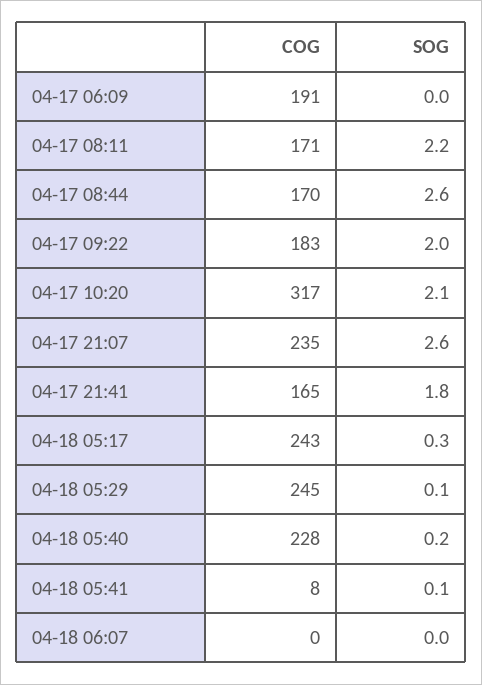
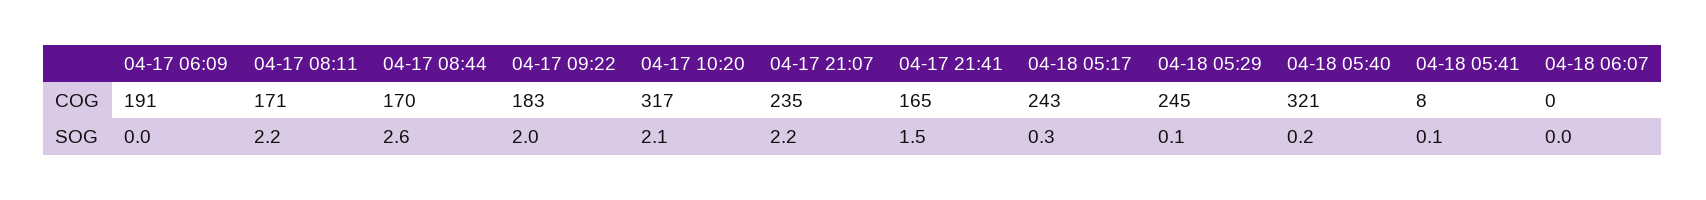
SOG, 04-17 21:07: 2.6 -> 2.2
SOG, 04-17 21:41: 1.8 -> 1.5
COG, 04-18 05:40: 228 -> 321

